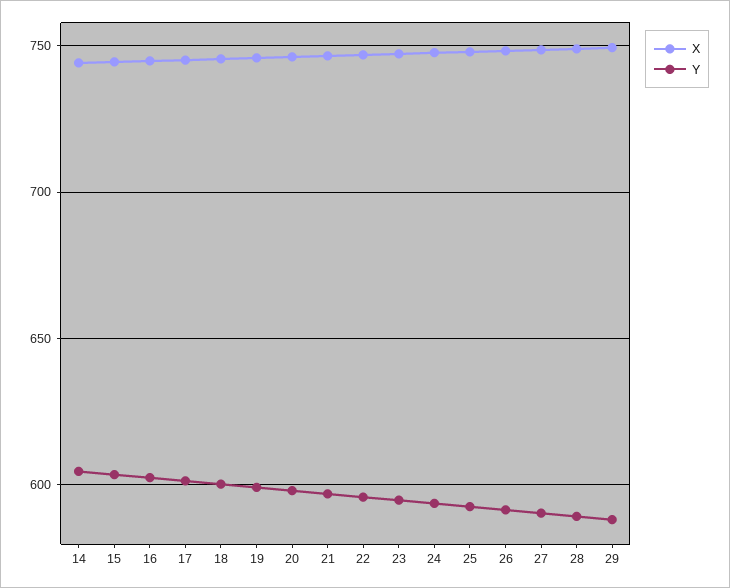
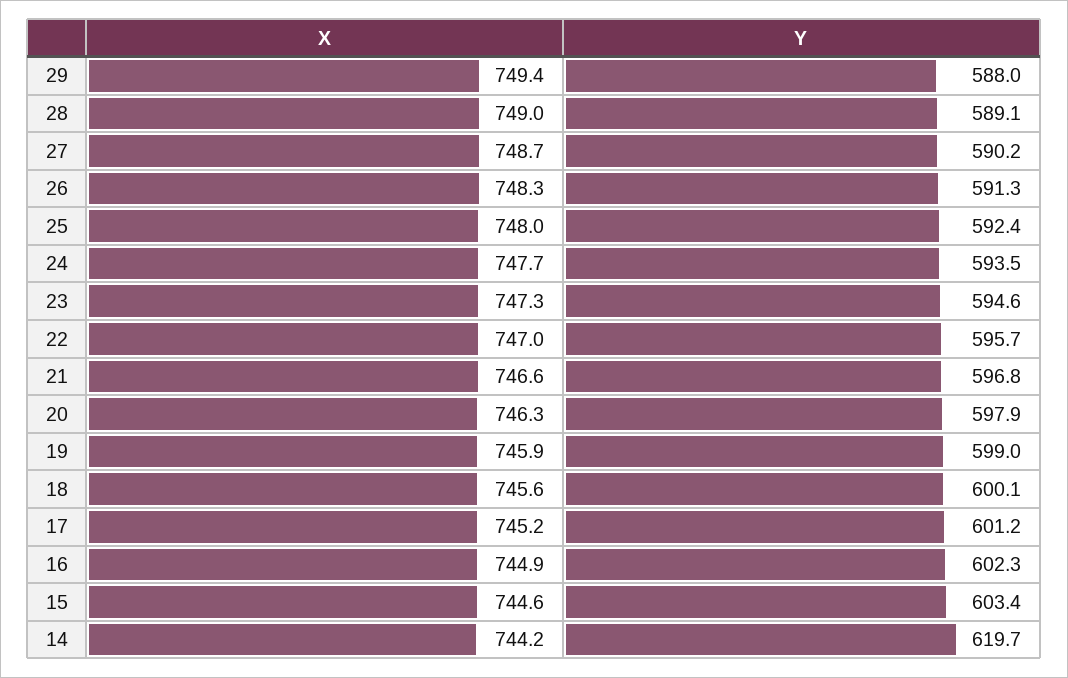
Y, 14: 605 -> 619.7

